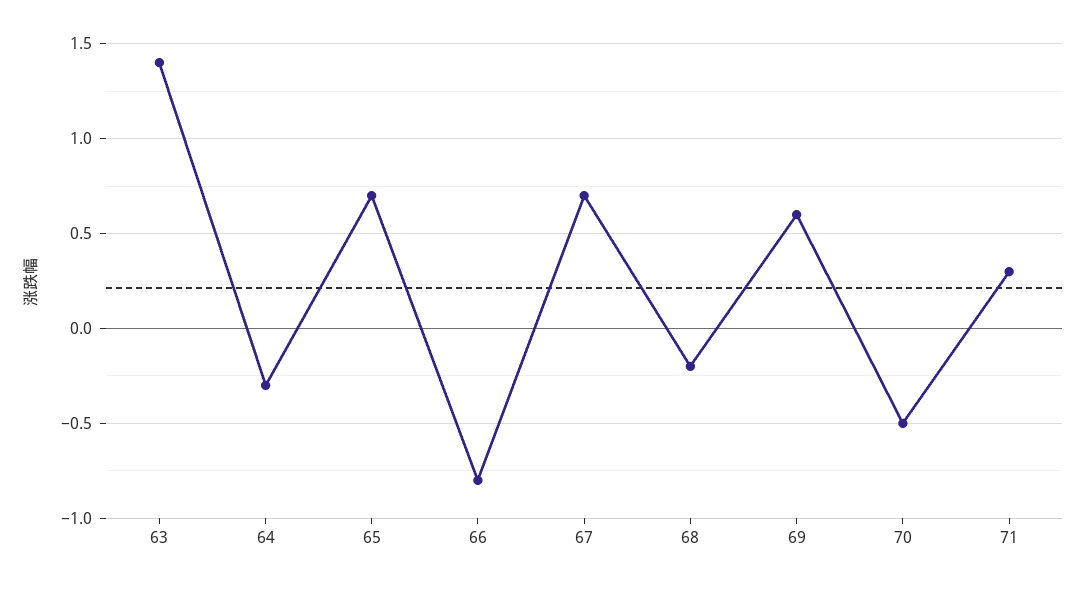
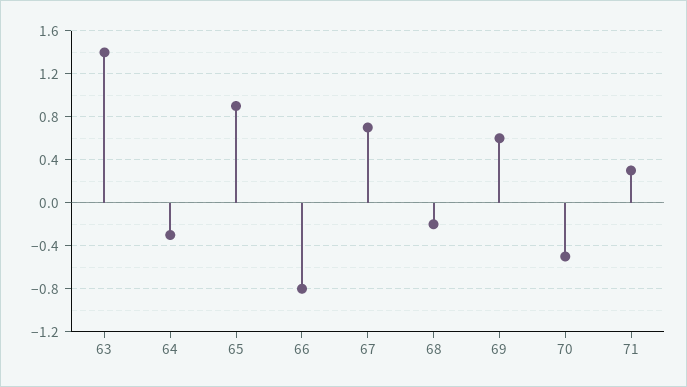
65: 0.7 -> 0.9

